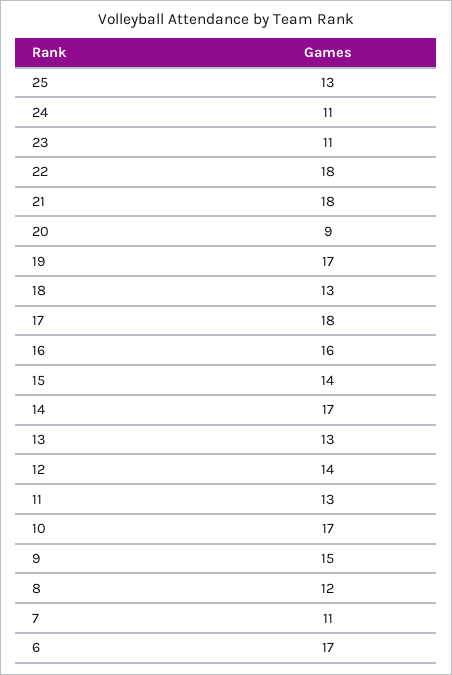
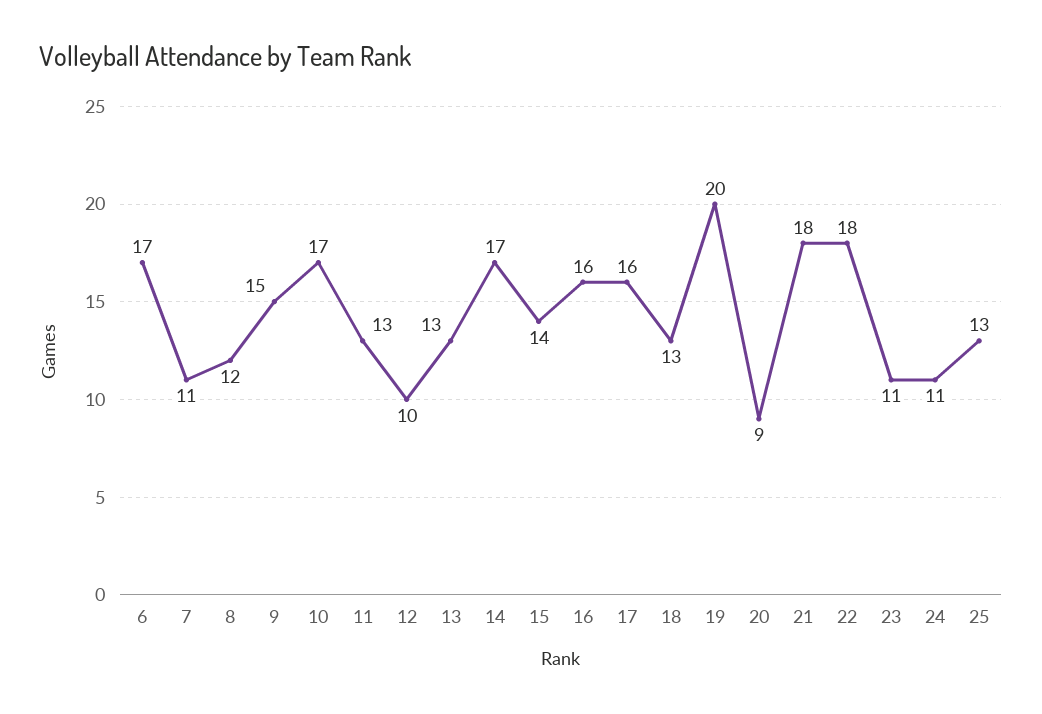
19: 17 -> 20
17: 18 -> 16
12: 14 -> 10

